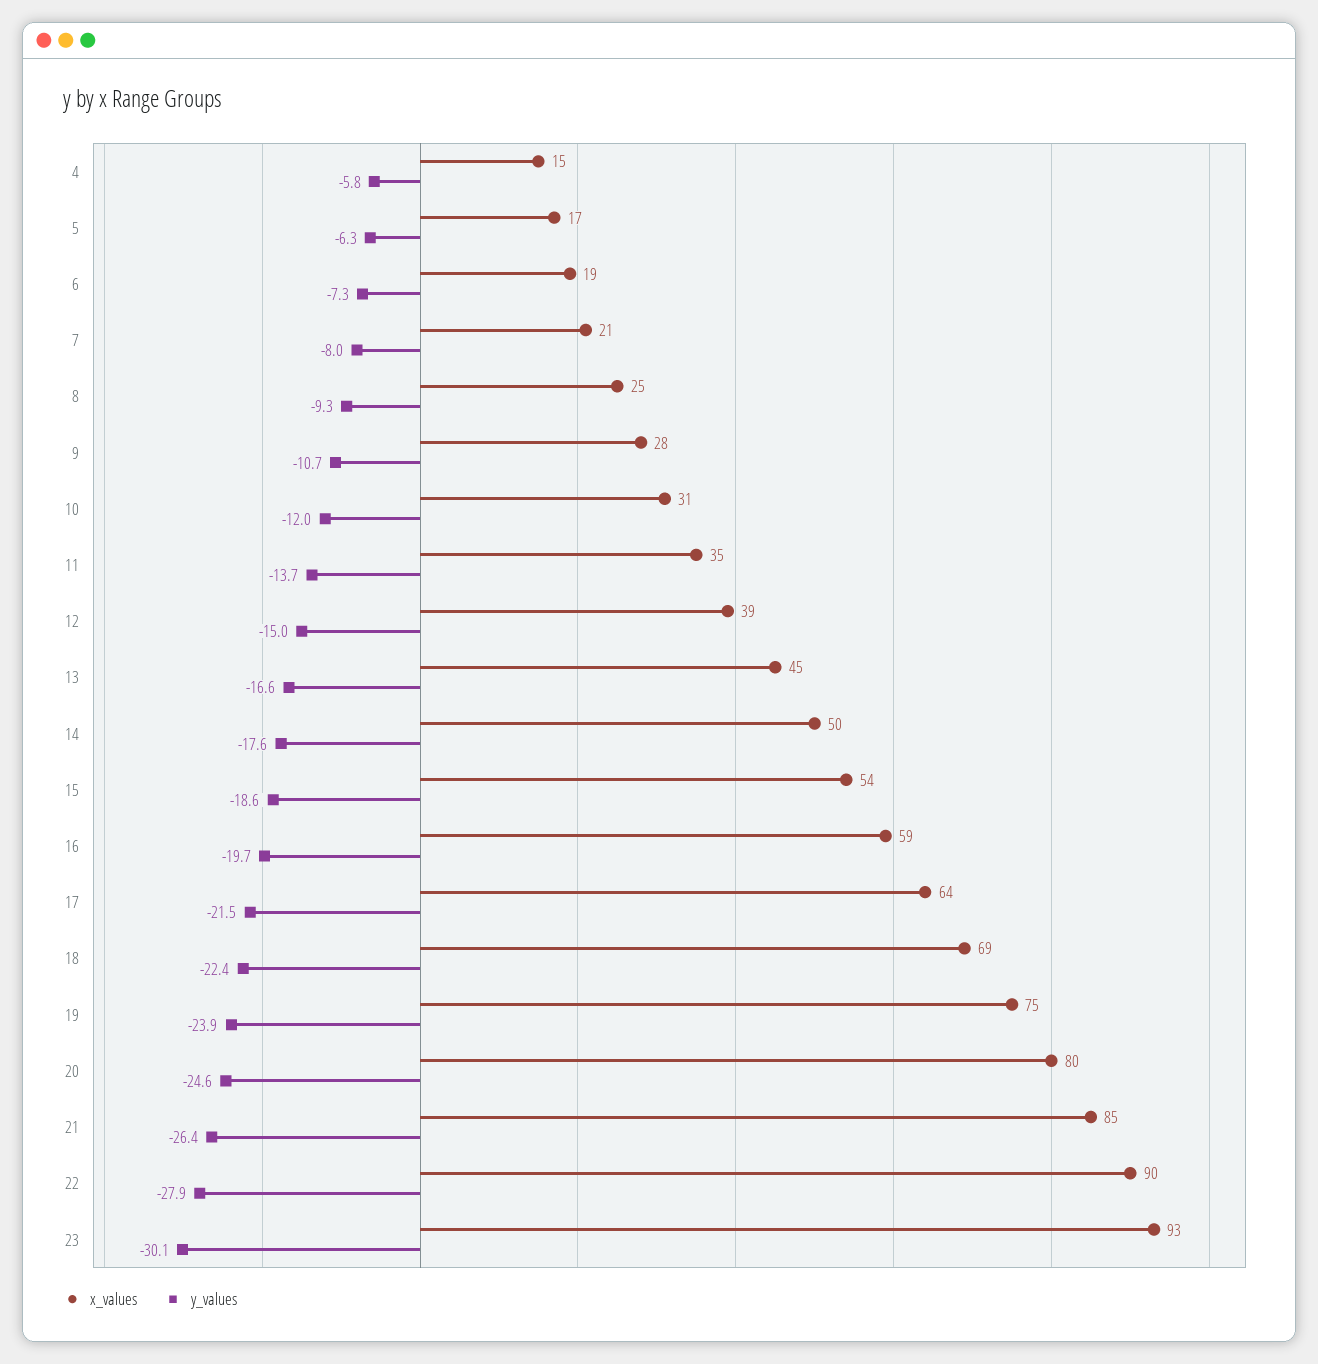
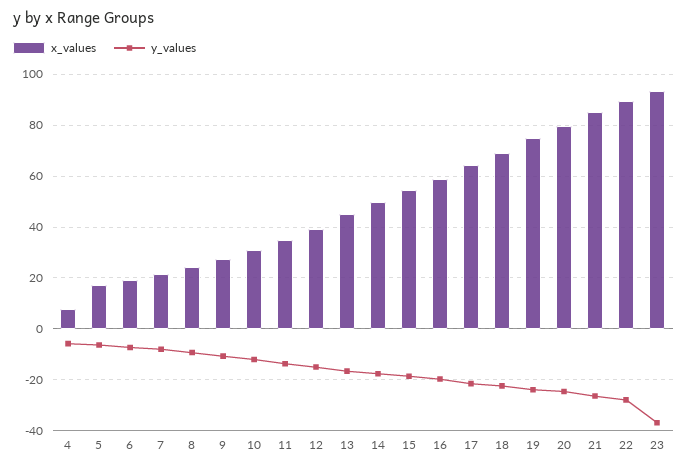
x_values, 4: 15 -> 7.5
y_values, 23: -30.1 -> -37.5

